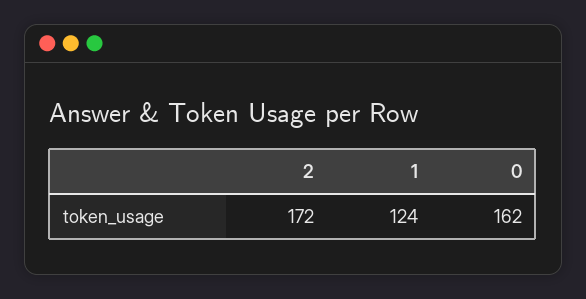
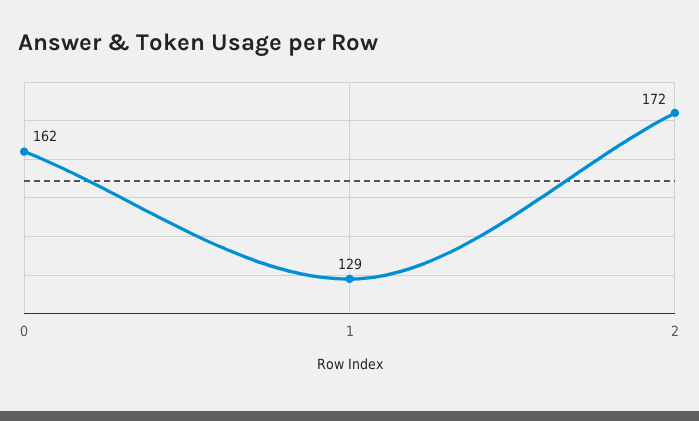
1: 124 -> 129

